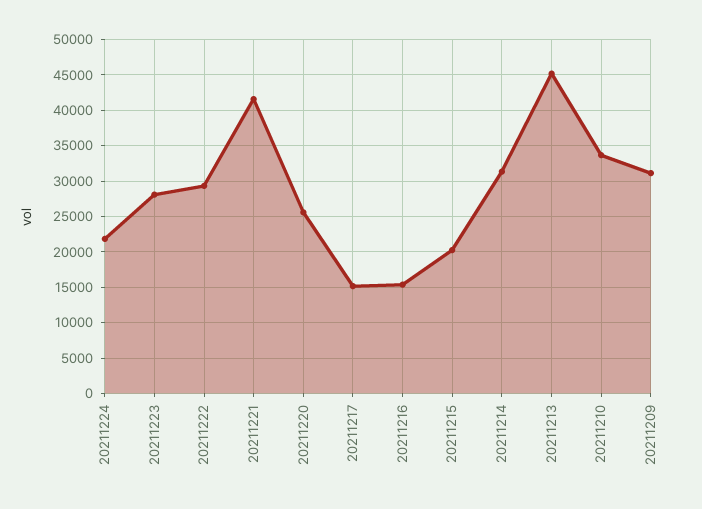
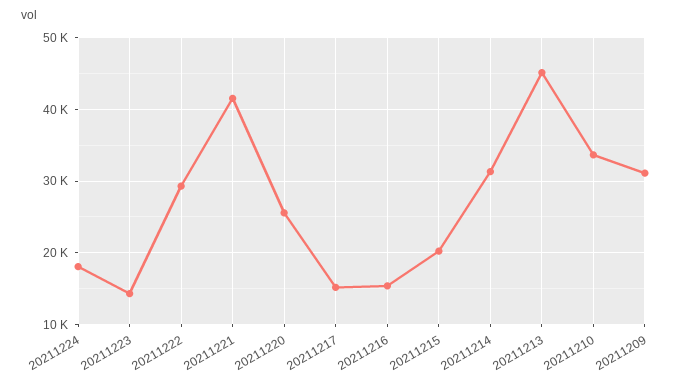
20211224: 22000 -> 18000
20211223: 28000 -> 14000

